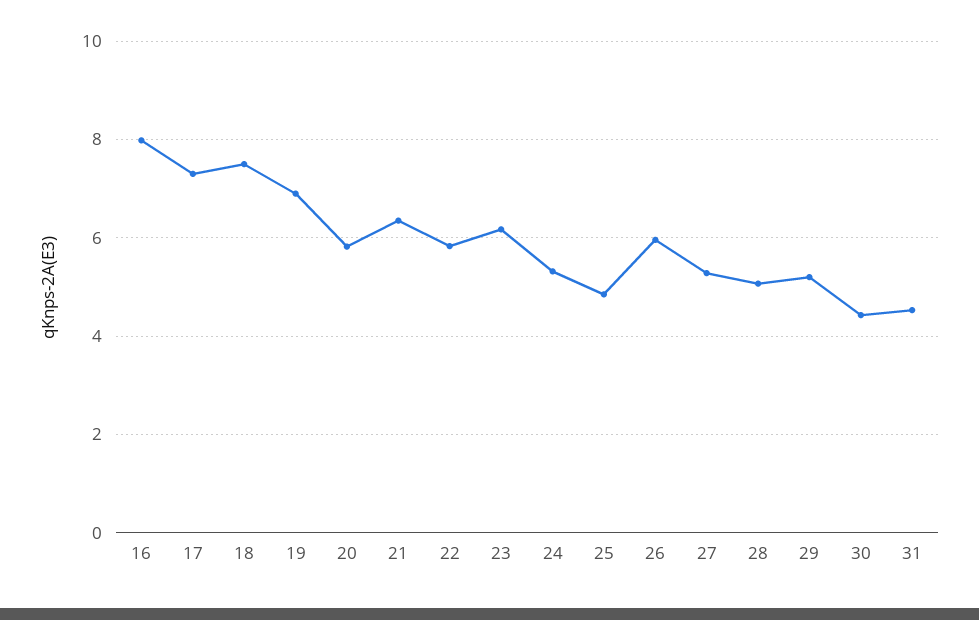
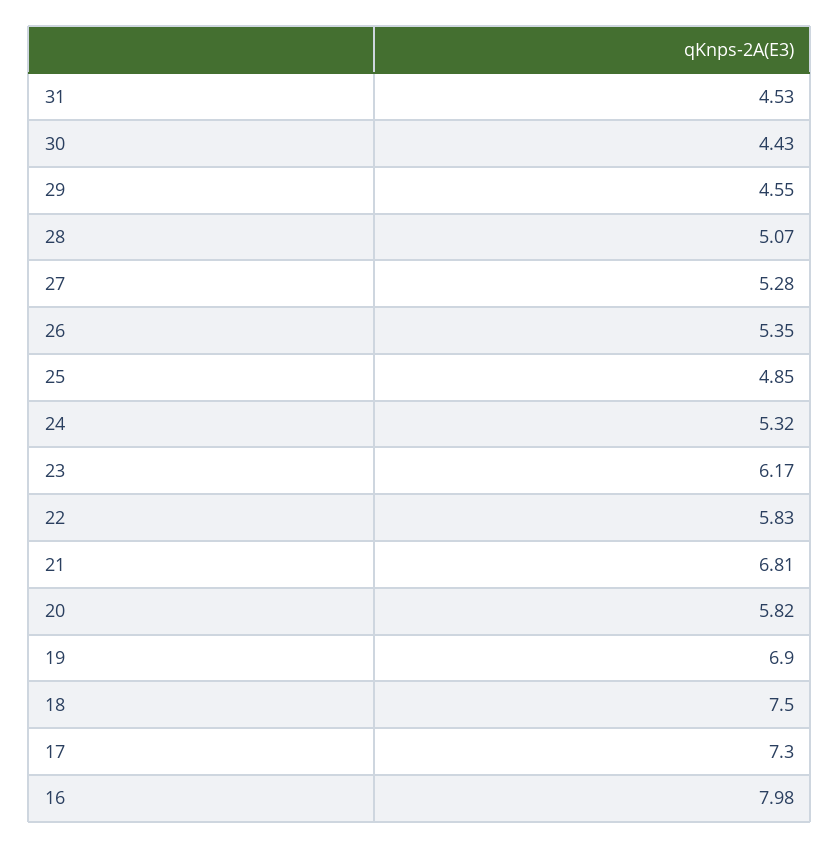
21: 6.4 -> 6.81
26: 6 -> 5.35
29: 5.2 -> 4.55

